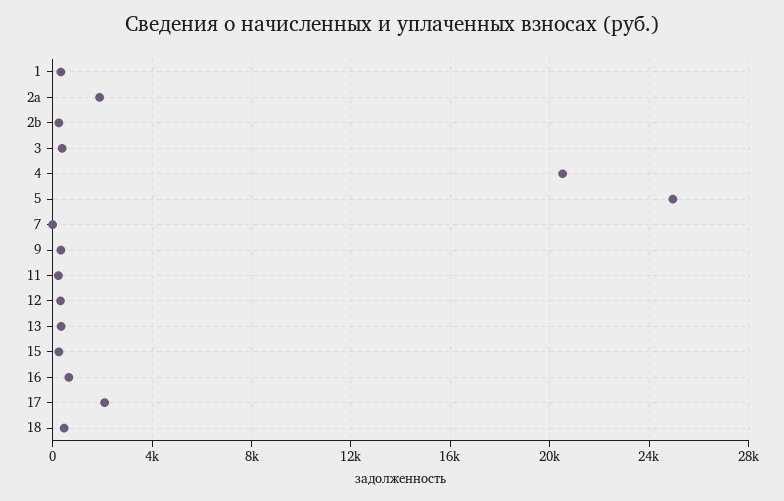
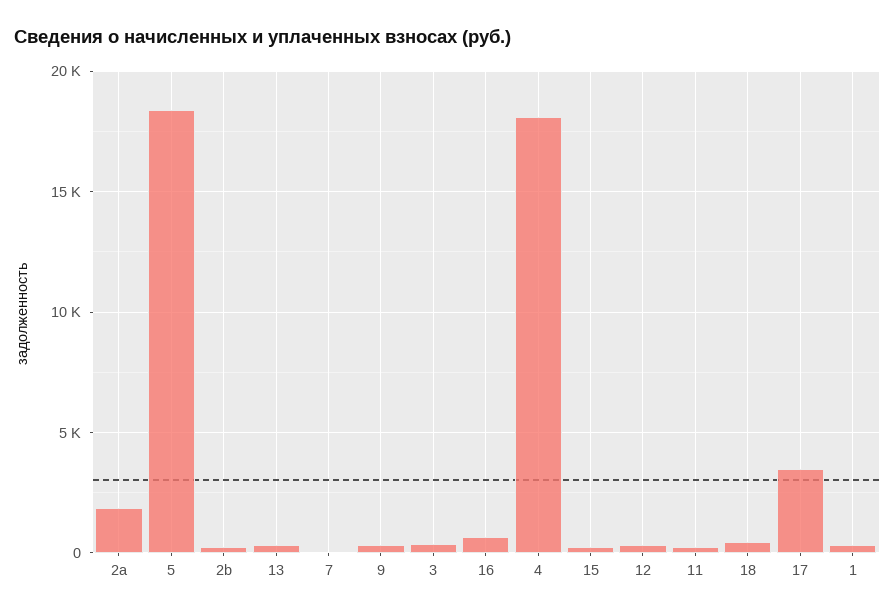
4: 20500 -> 18000
5: 25000 -> 18500
17: 2000 -> 3500

